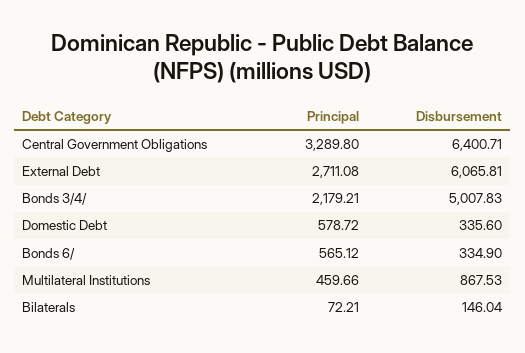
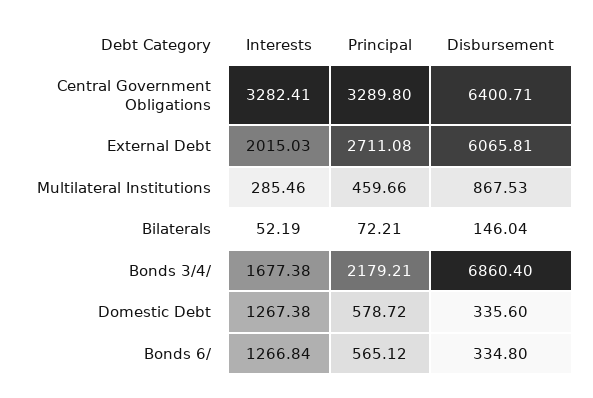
Disbursement, Bonds 3/4/: 5007.83 -> 6860.4
Disbursement, Bonds 6/: 334.9 -> 334.8
Interests, Central Government Obligations: none -> 3282.41
Interests, External Debt: none -> 2015.03
Interests, Multilateral Institutions: none -> 285.46
Interests, Bilaterals: none -> 52.19
Interests, Bonds 3/4/: none -> 1677.38
Interests, Domestic Debt: none -> 1267.38
Interests, Bonds 6/: none -> 1266.84

